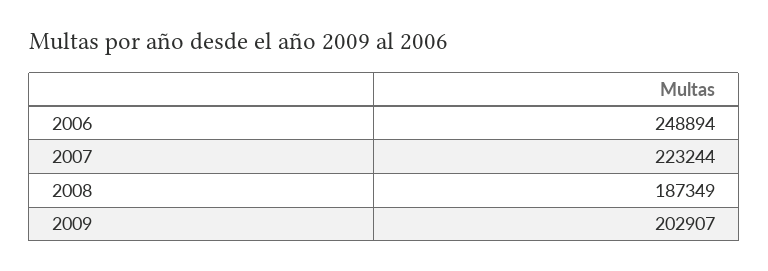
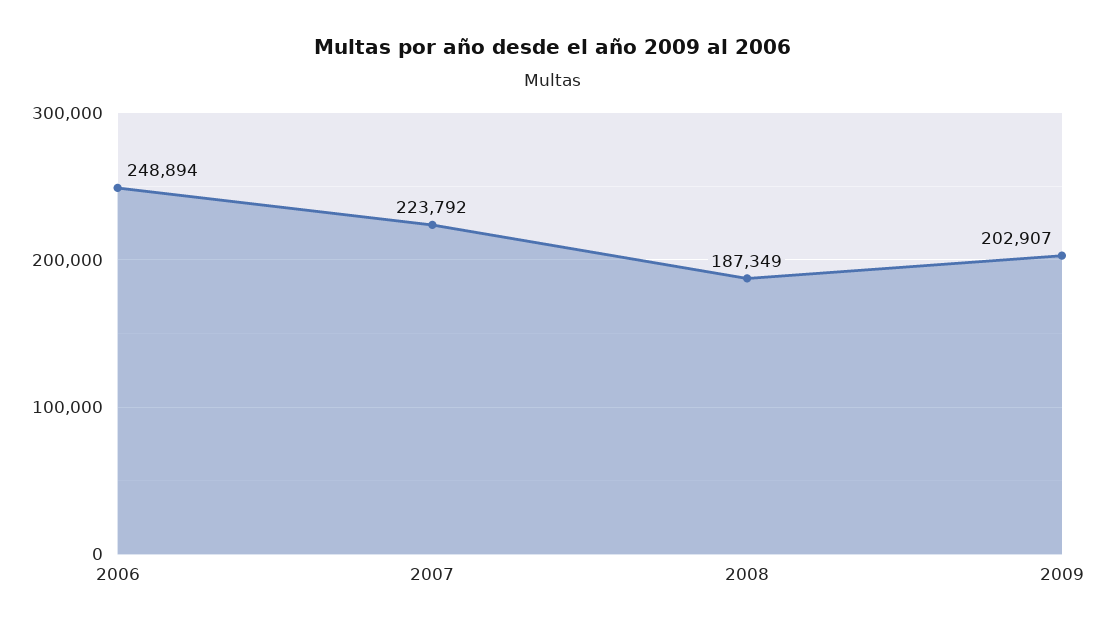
2007: 223244 -> 223792

